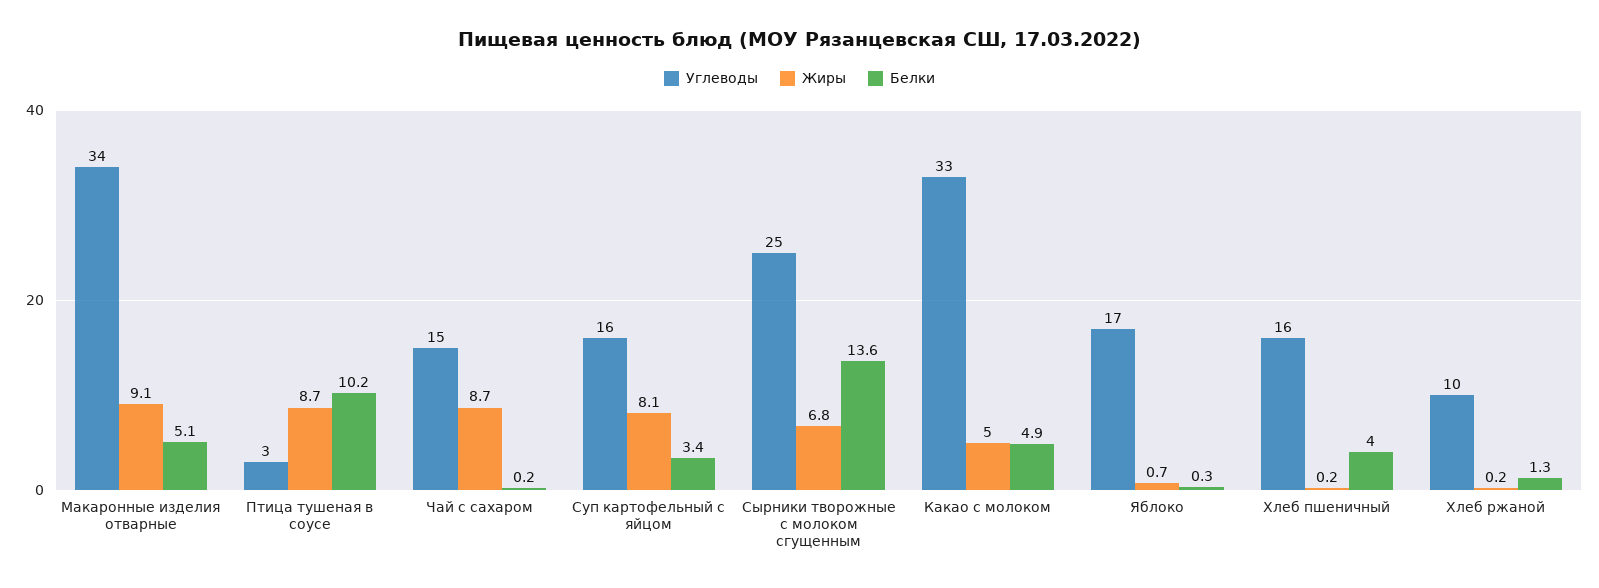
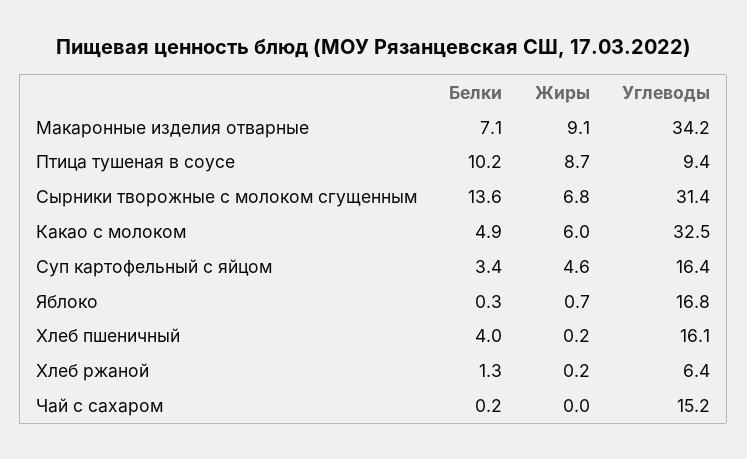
Белки, Макаронные изделия отварные: 5.1 -> 7.1
Углеводы, Птица тушеная в соусе: 3 -> 9.4
Жиры, Чай с сахаром: 8.7 -> 0
Жиры, Суп картофельный с яйцом: 8.1 -> 4.6
Углеводы, Сырники творожные с молоком сгущенным: 25 -> 31.4
Жиры, Какао с молоком: 5 -> 6
Углеводы, Хлеб ржаной: 10 -> 6.4

